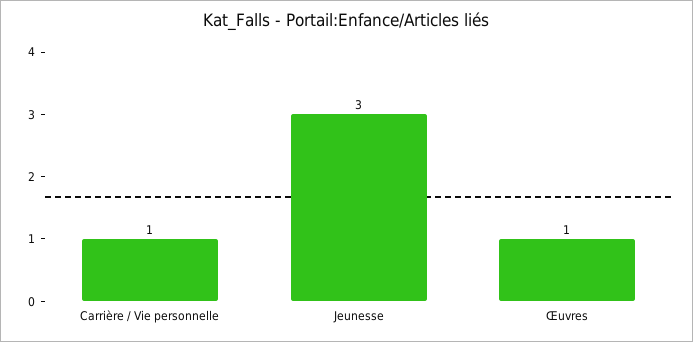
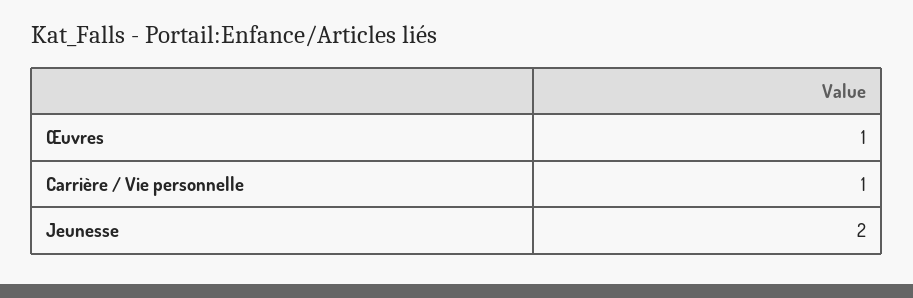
Jeunesse: 3 -> 2

